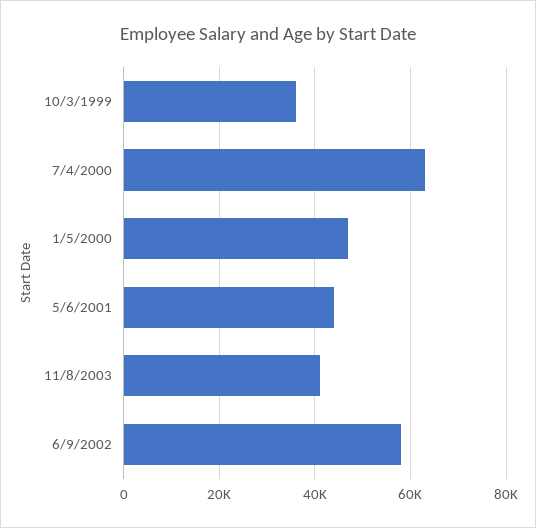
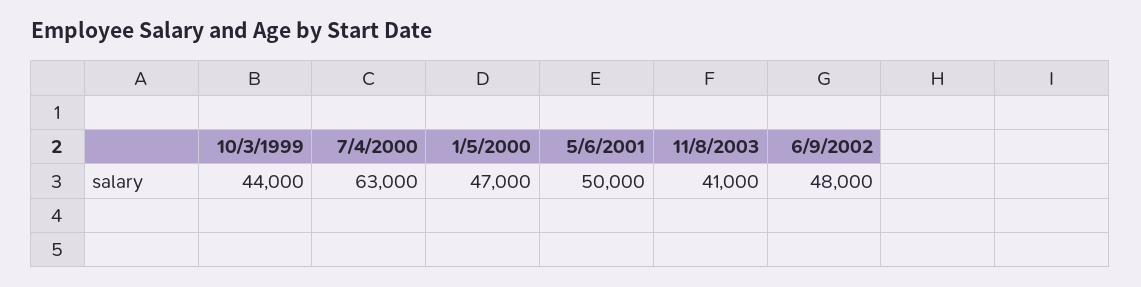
10/3/1999: 36000 -> 44000
5/6/2001: 44000 -> 50000
6/9/2002: 58000 -> 48000

